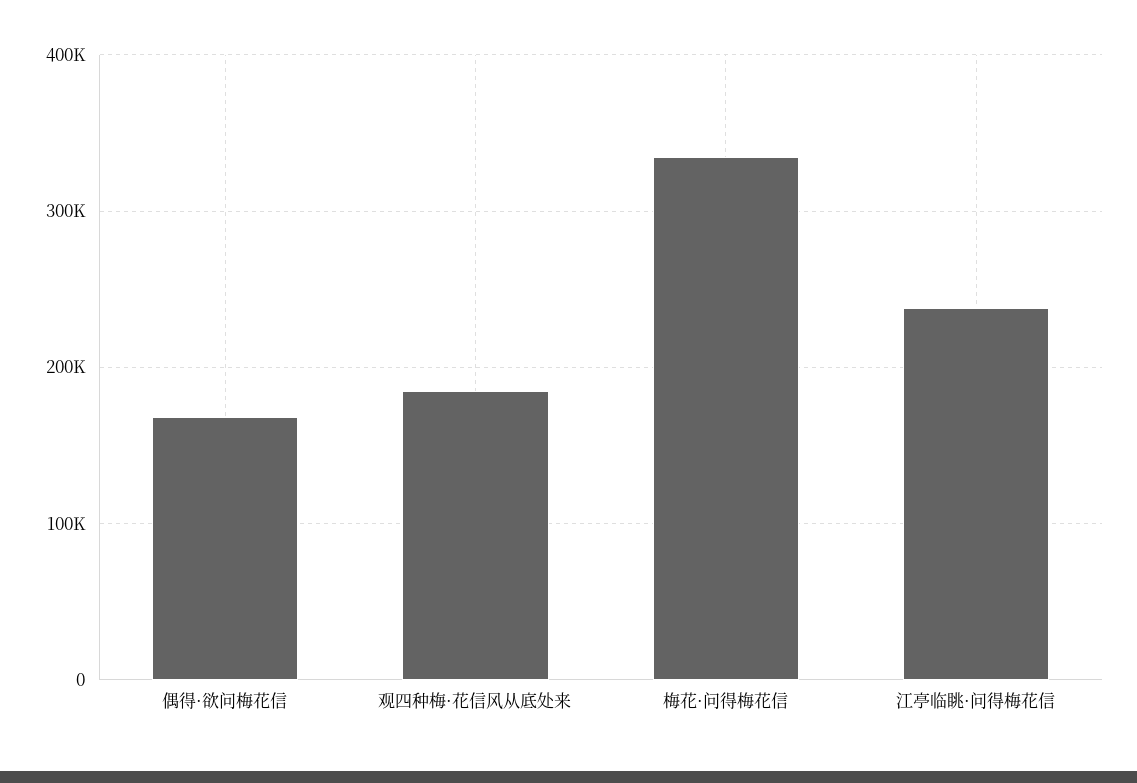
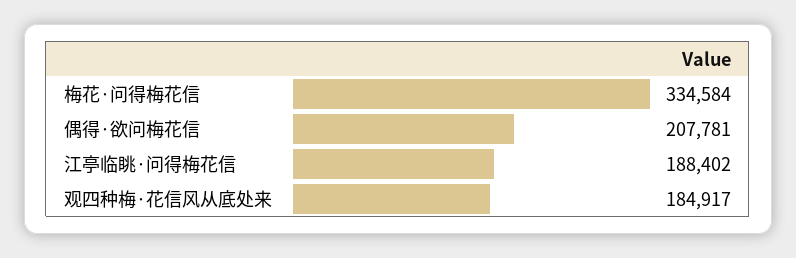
偶得·欲问梅花信: 170000 -> 207781
江亭临眺·问得梅花信: 240000 -> 188402

